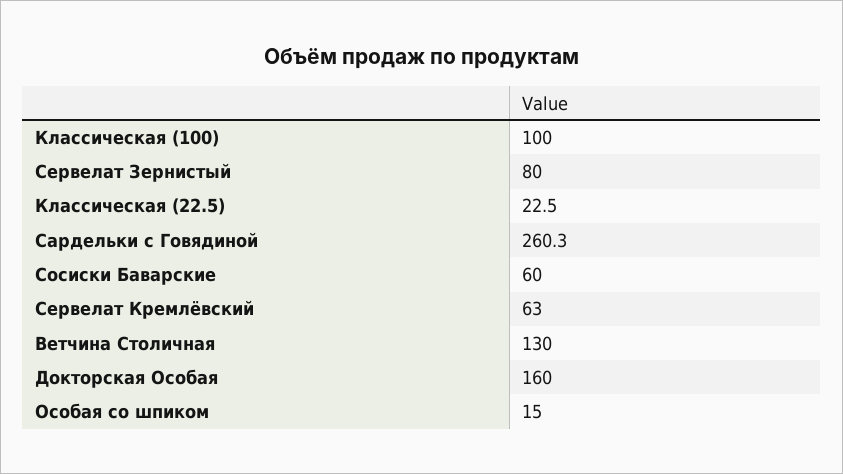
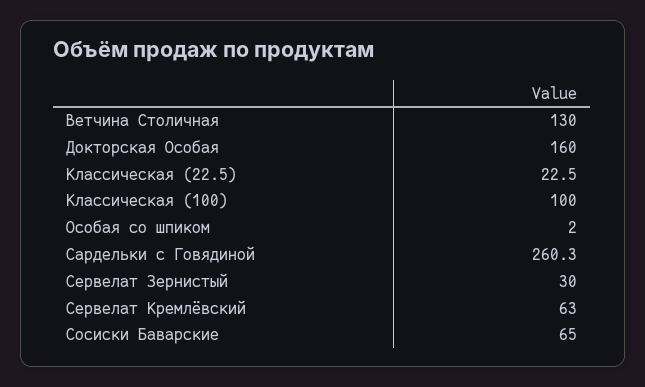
Сервелат Зернистый: 80 -> 30
Сосиски Баварские: 60 -> 65
Особая со шпиком: 15 -> 2

